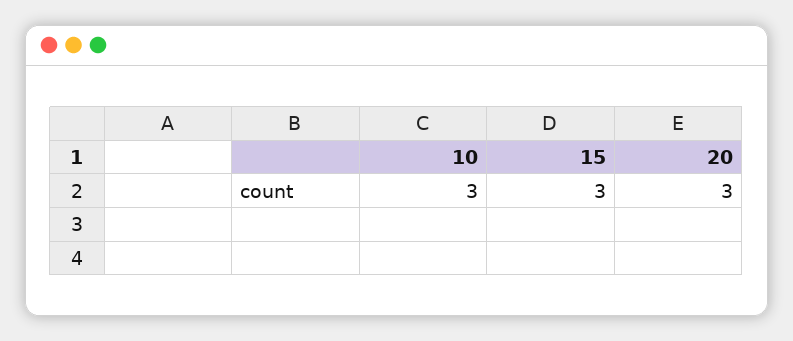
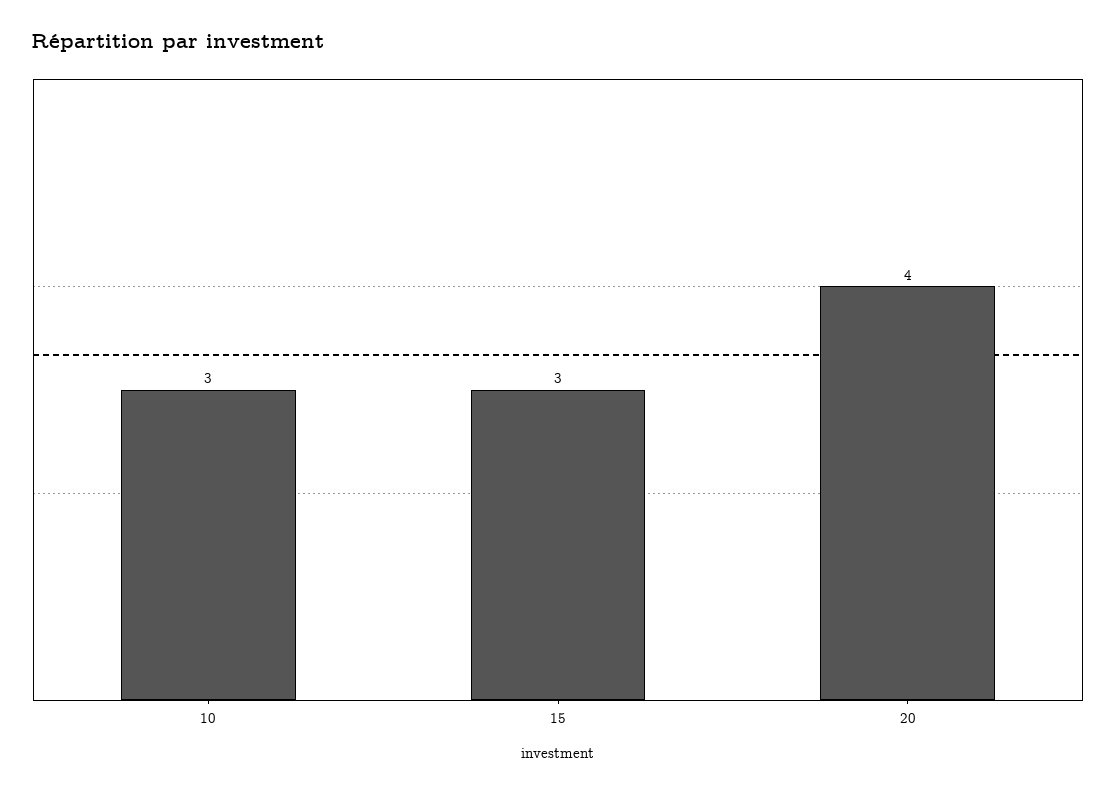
20: 3 -> 4

